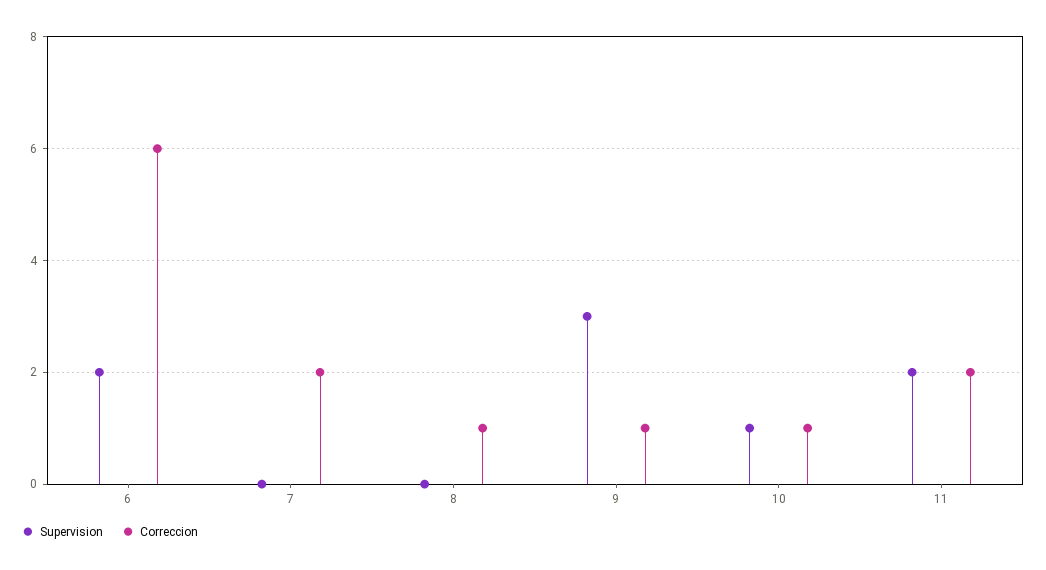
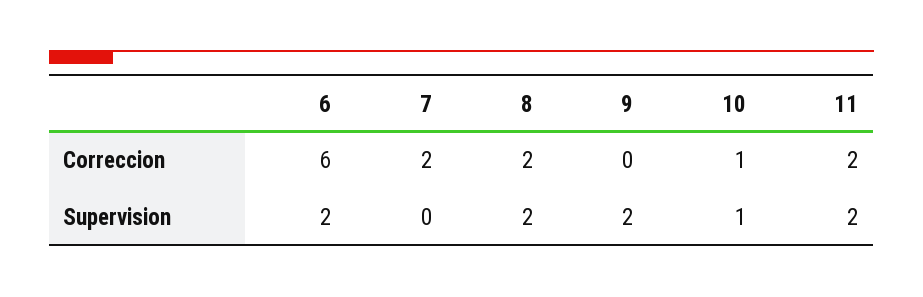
Supervision, 8: 0 -> 2
Correccion, 8: 1 -> 2
Supervision, 9: 3 -> 2
Correccion, 9: 1 -> 0

